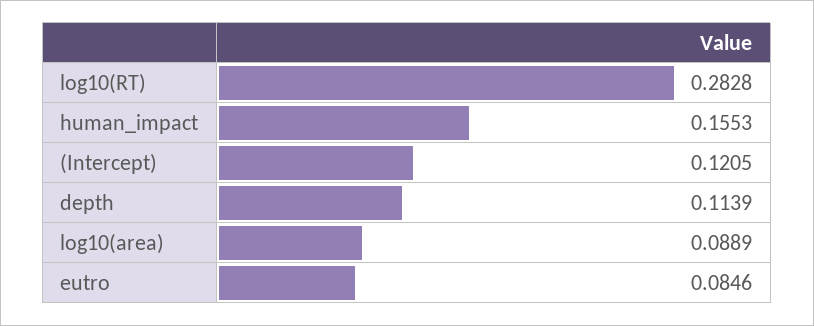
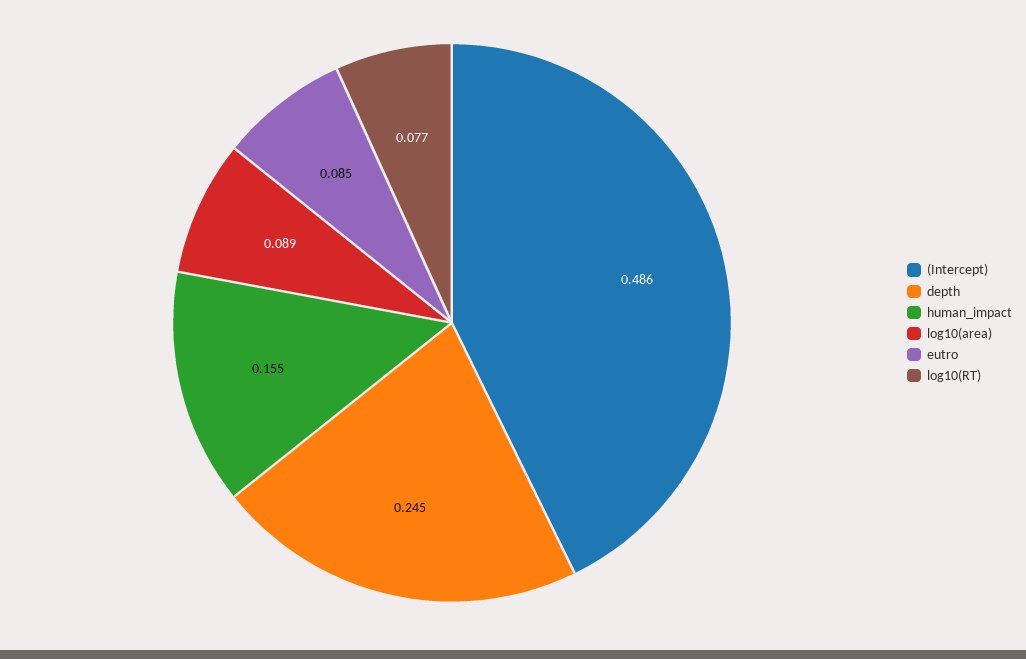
log10(RT): 0.2828 -> 0.077
(Intercept): 0.1205 -> 0.486
depth: 0.1139 -> 0.245

